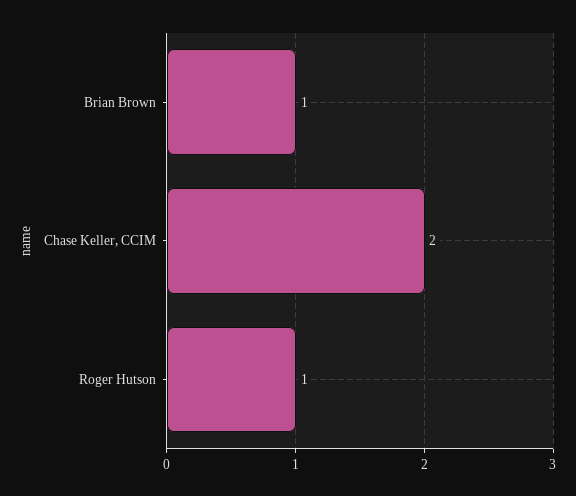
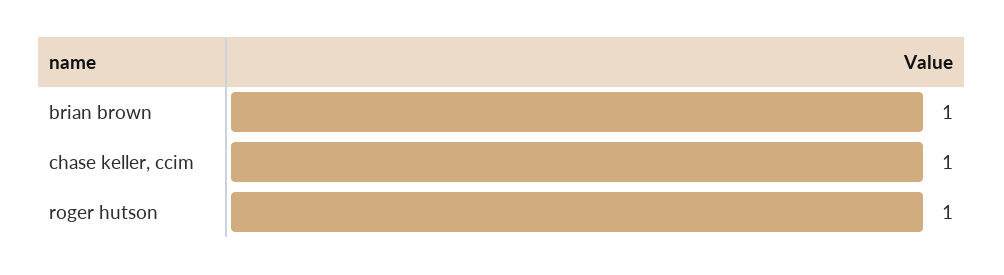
Chase Keller, CCIM: 2 -> 1

